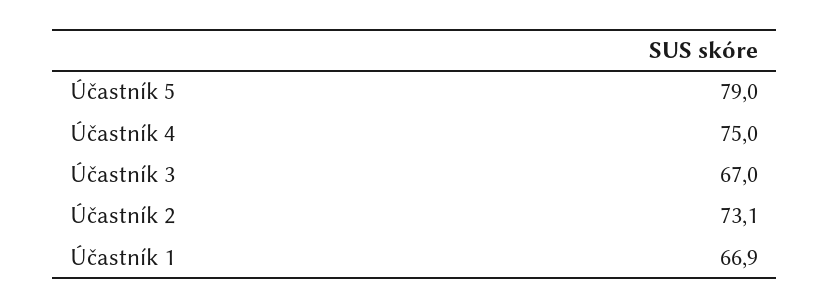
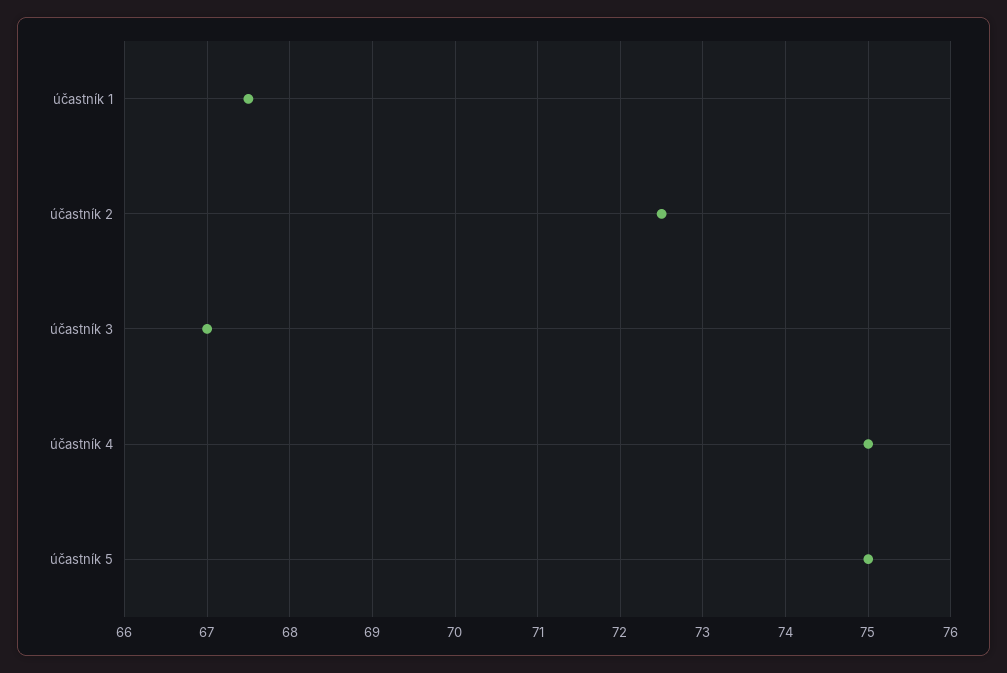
Účastník 5: 79 -> 75
Účastník 2: 73.1 -> 72.5
Účastník 1: 66.9 -> 67.5

